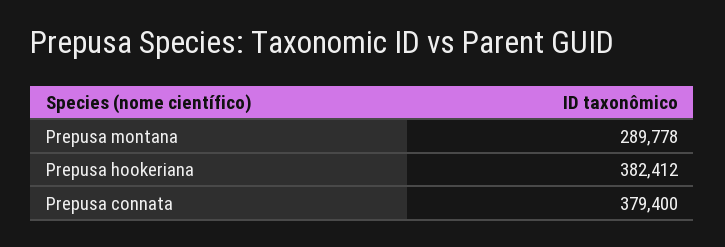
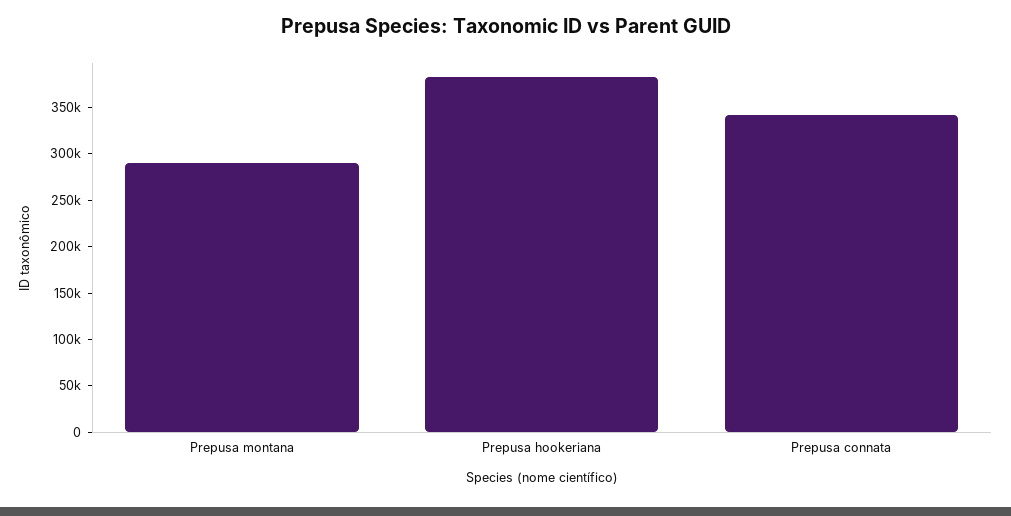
Prepusa connata: 379400 -> 340000

